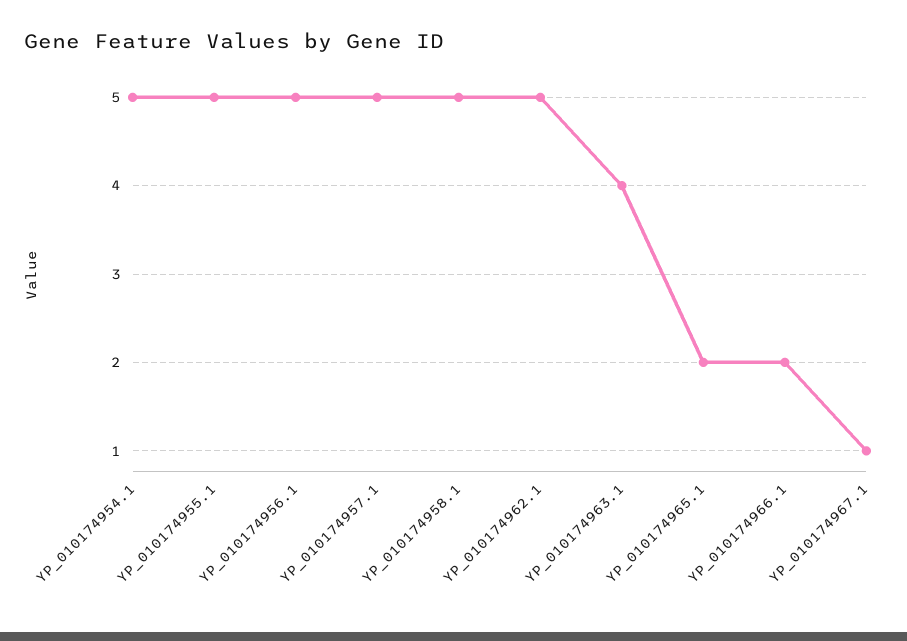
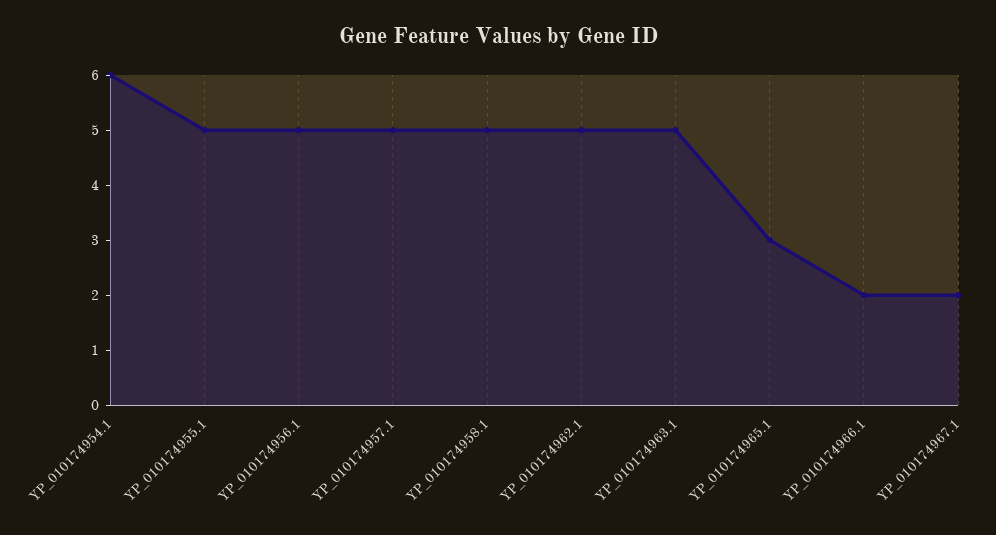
YP_010174954.1: 5 -> 6
YP_010174963.1: 4 -> 5
YP_010174965.1: 2 -> 3
YP_010174967.1: 1 -> 2

